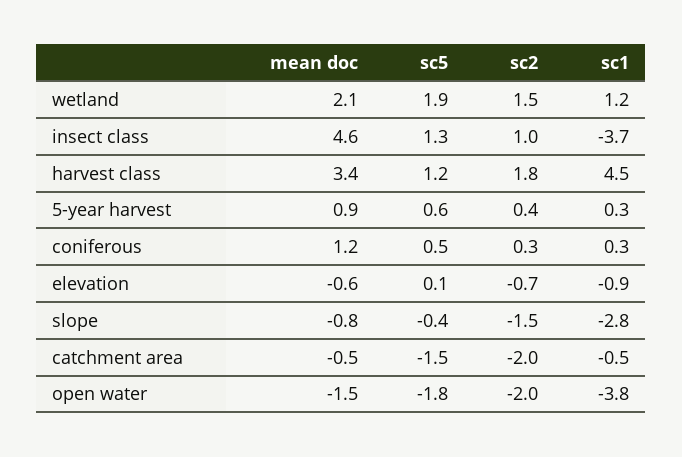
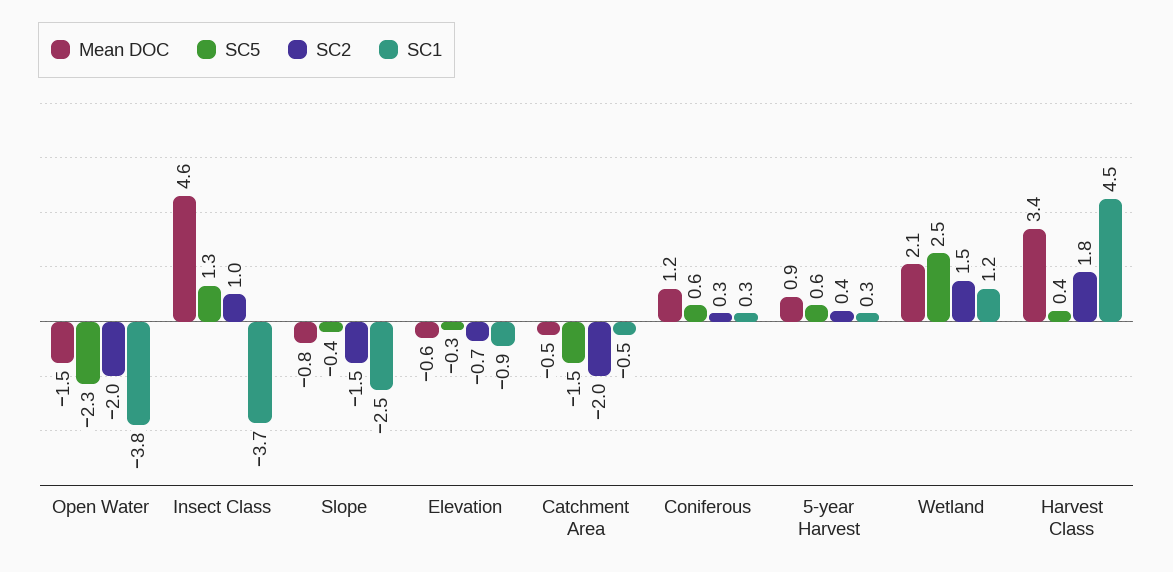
sc5, wetland: 1.9 -> 2.5
sc5, harvest class: 1.2 -> 0.4
sc5, coniferous: 0.5 -> 0.6
sc5, elevation: 0.1 -> -0.3
sc1, slope: -2.8 -> -2.5
sc5, open water: -1.8 -> -2.3

